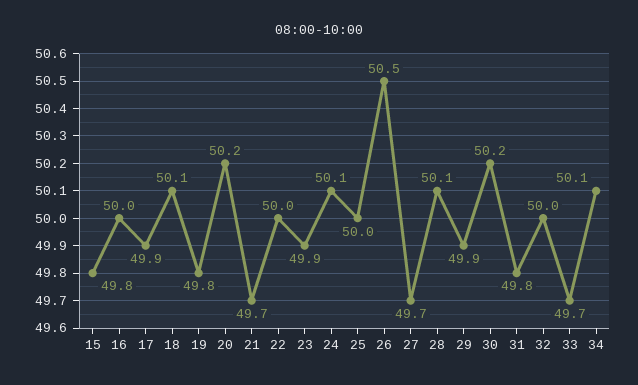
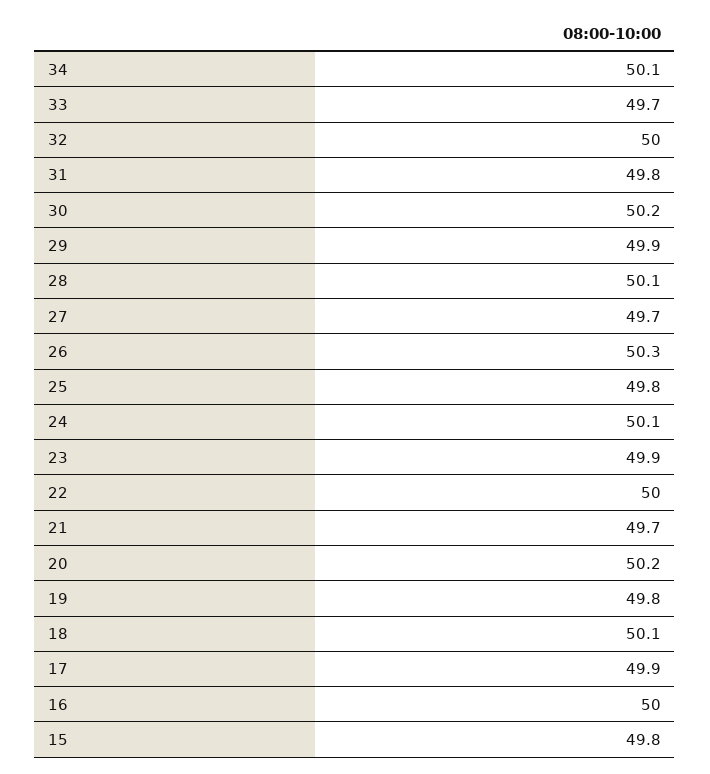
25: 50 -> 49.8
26: 50.5 -> 50.3

